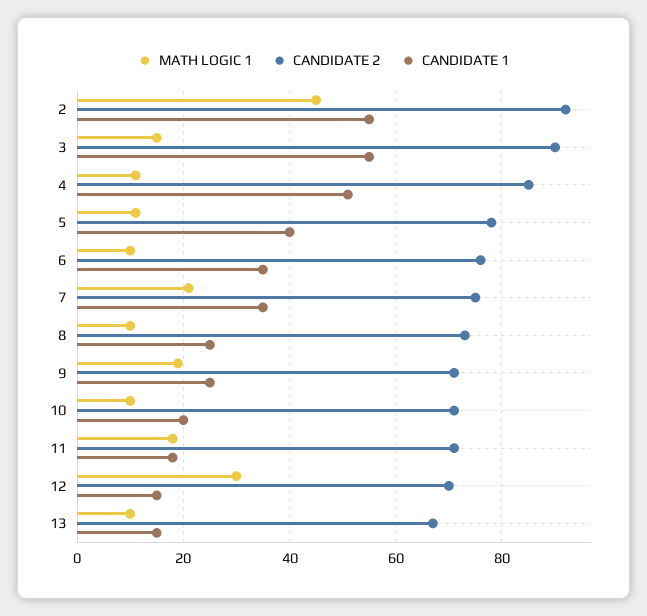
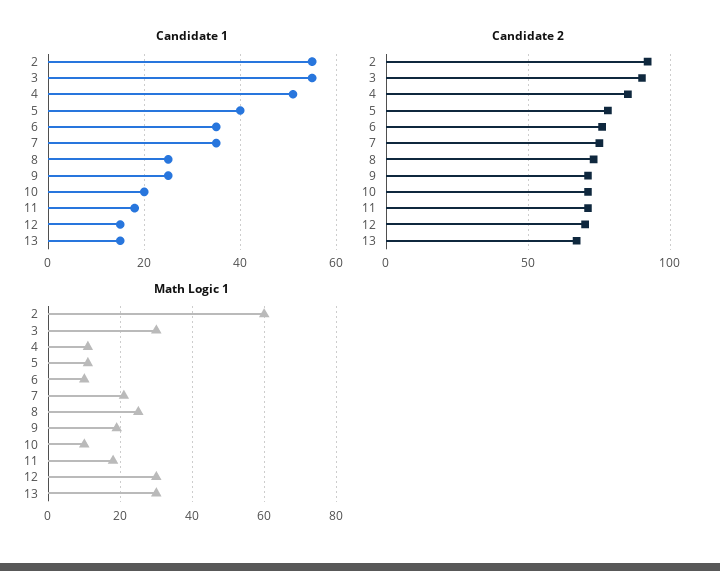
MATH LOGIC 1, 2: 45 -> 60
MATH LOGIC 1, 3: 15 -> 30
MATH LOGIC 1, 8: 10 -> 25
MATH LOGIC 1, 13: 10 -> 30

